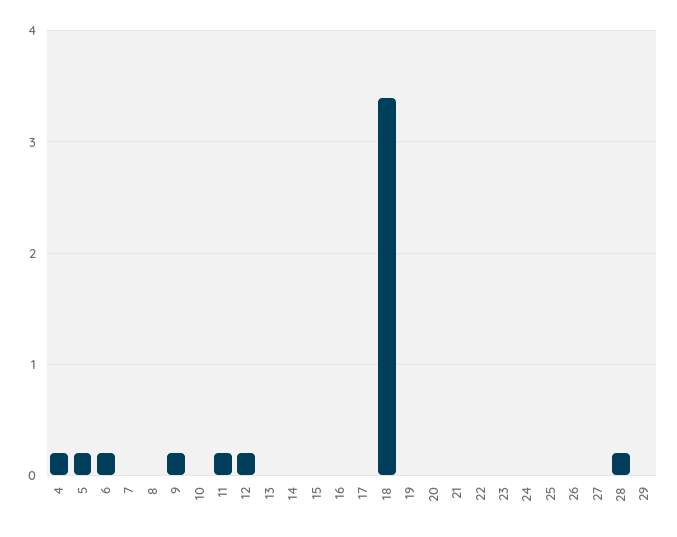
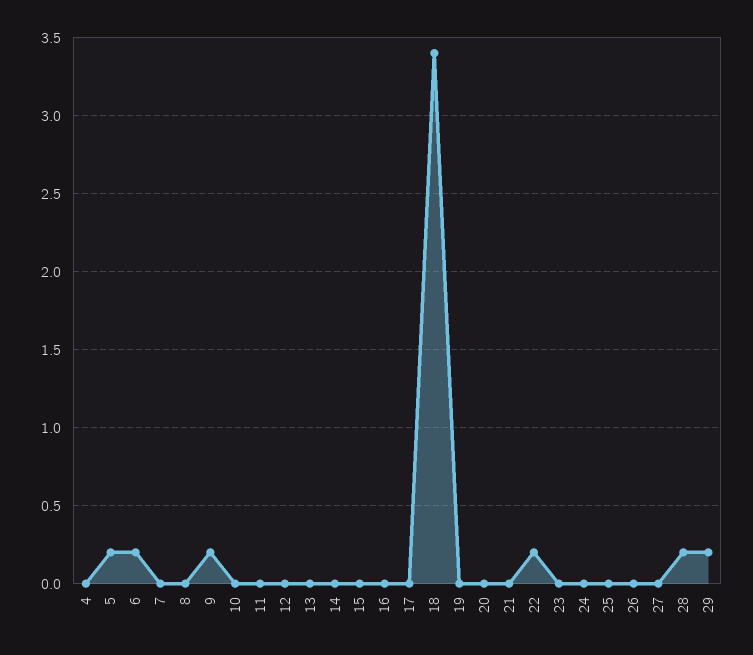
4: 0.2 -> 0
11: 0.2 -> 0
12: 0.2 -> 0
22: 0 -> 0.2
29: 0 -> 0.2

